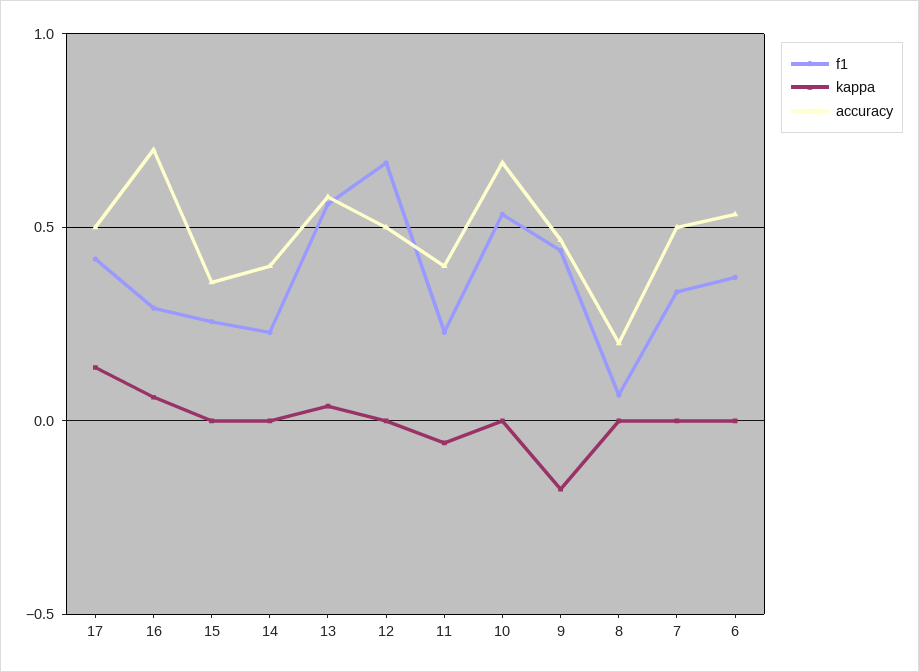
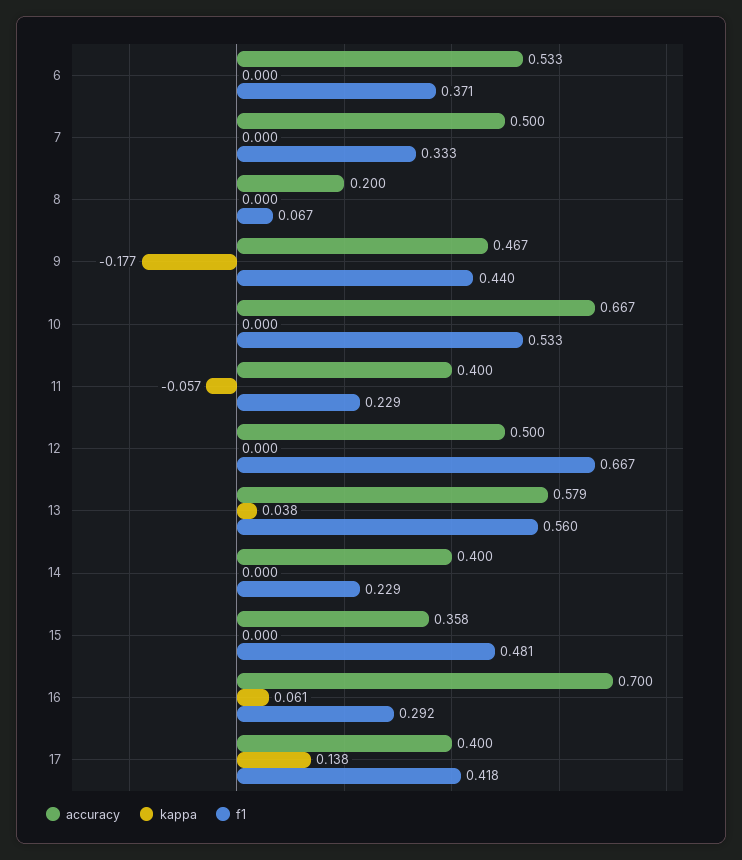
accuracy, 17: 0.5 -> 0.4
f1, 15: 0.25 -> 0.481

